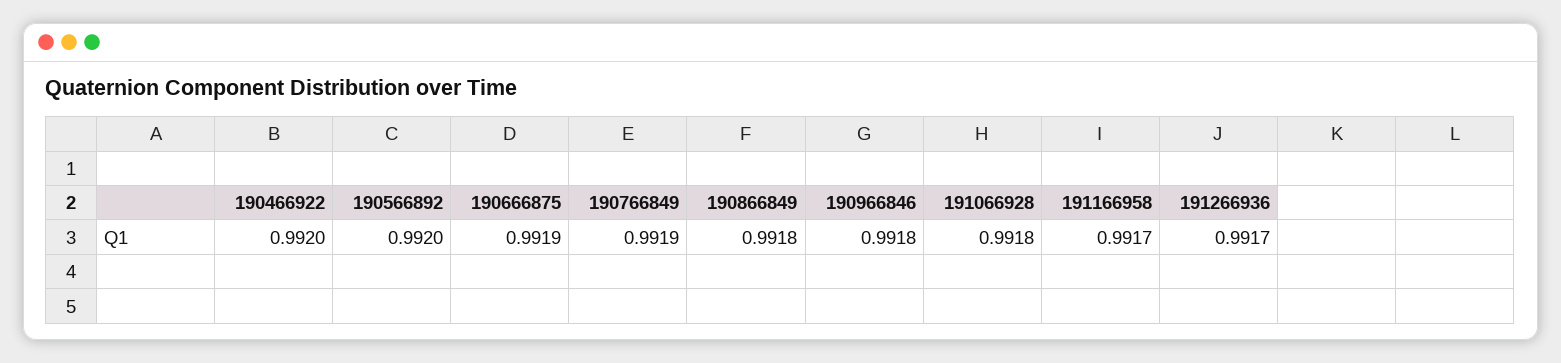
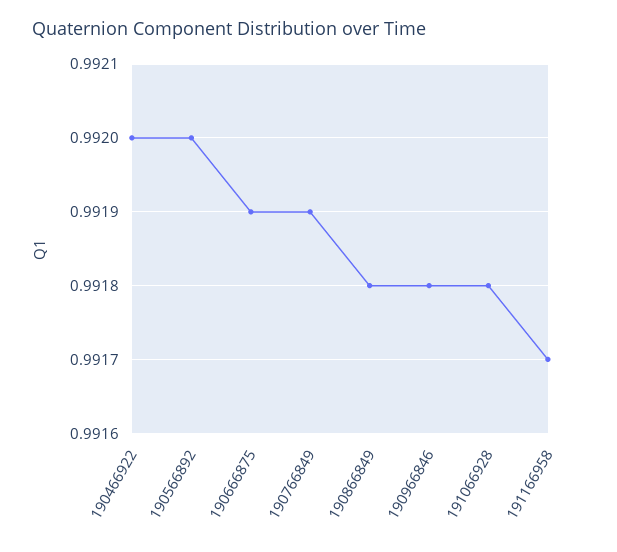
191266936: 0.9917 -> none

